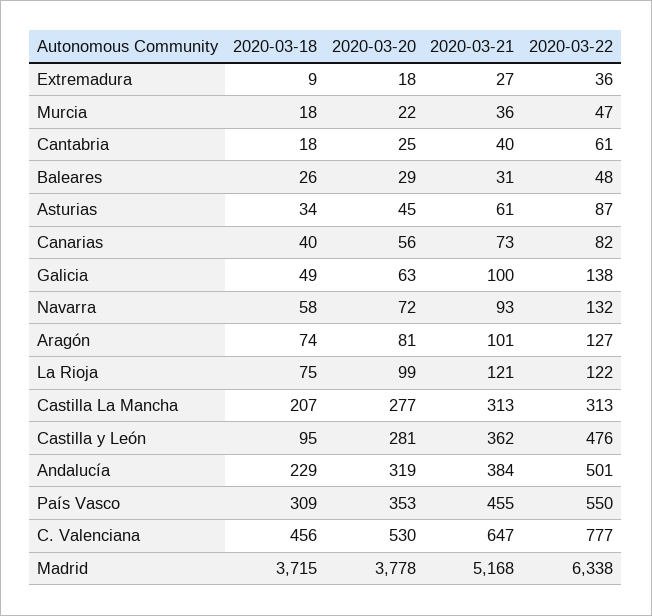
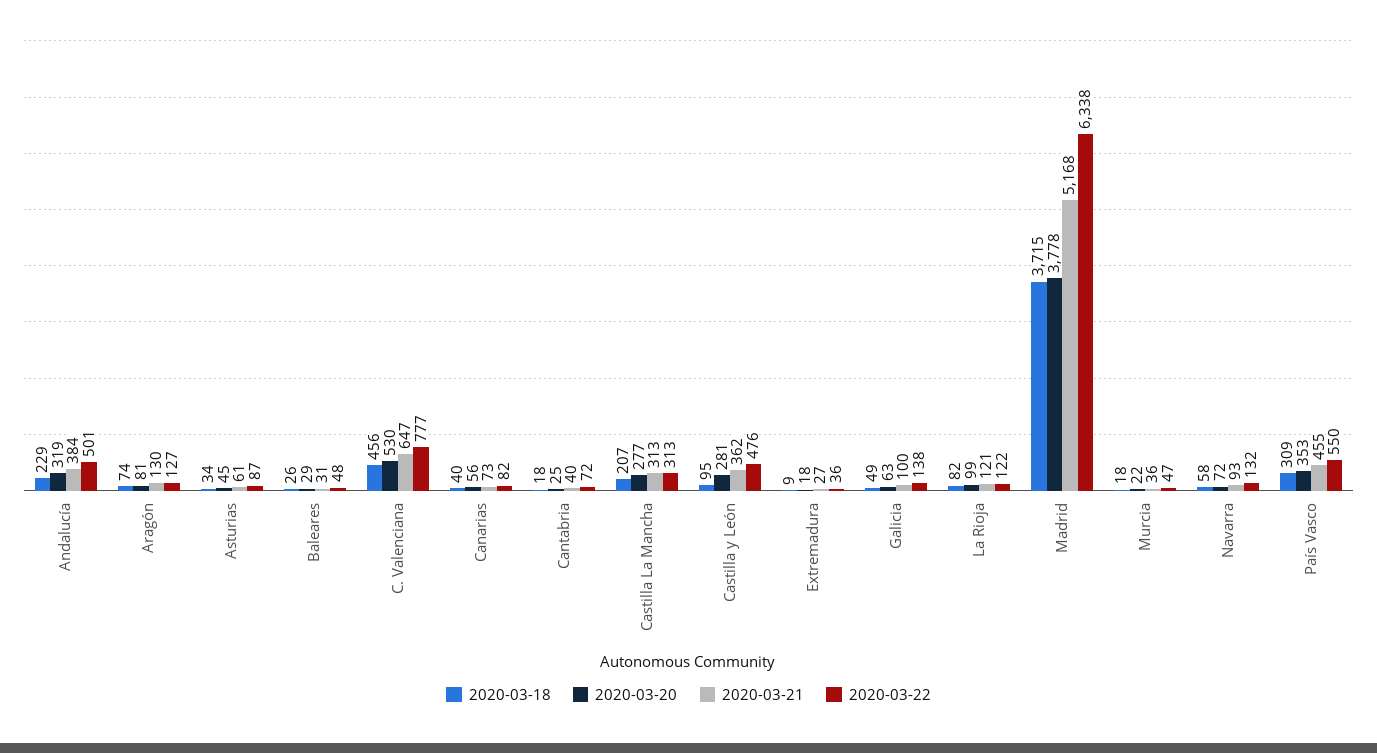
2020-03-22, Cantabria: 61 -> 72
2020-03-21, Aragón: 101 -> 130
2020-03-18, La Rioja: 75 -> 82

